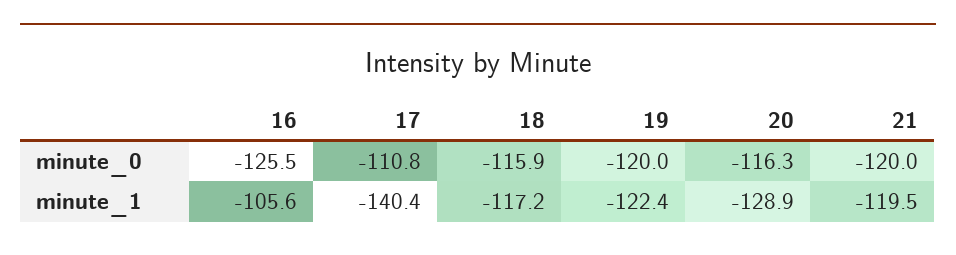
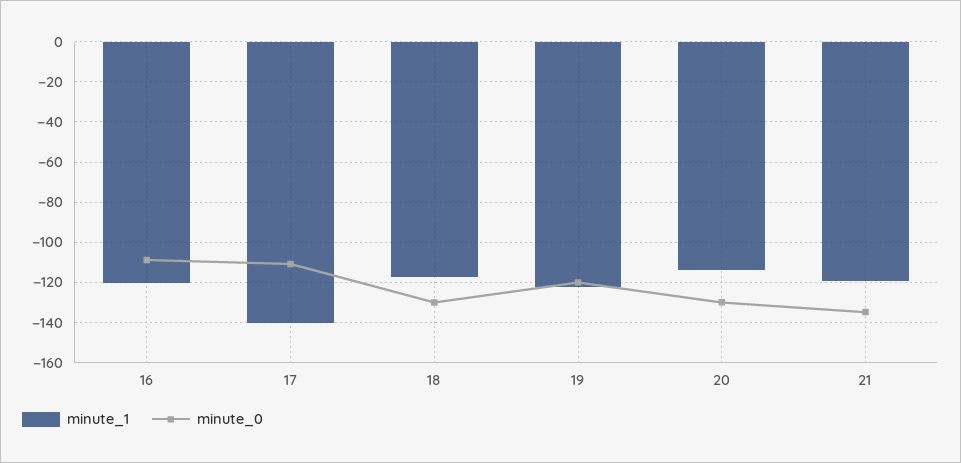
minute_0, 16: -125.5 -> -110
minute_0, 18: -115.9 -> -130
minute_0, 20: -116.3 -> -130
minute_0, 21: -120 -> -135
minute_1, 16: -105.6 -> -120
minute_1, 20: -128.9 -> -115

